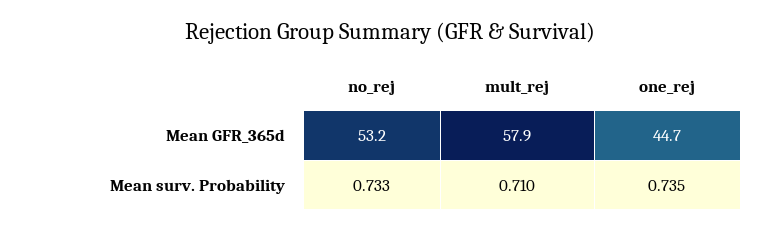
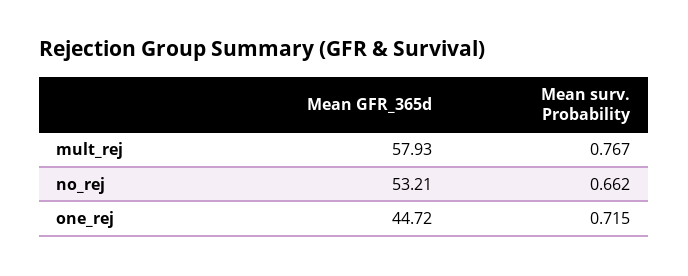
no_rej, Mean surv. Probability: 0.733 -> 0.662
mult_rej, Mean surv. Probability: 0.71 -> 0.767
one_rej, Mean surv. Probability: 0.735 -> 0.715

